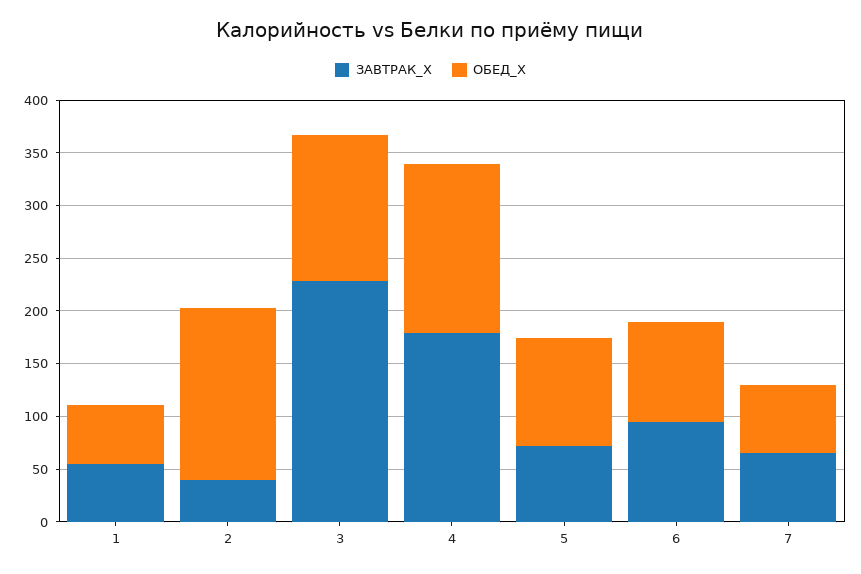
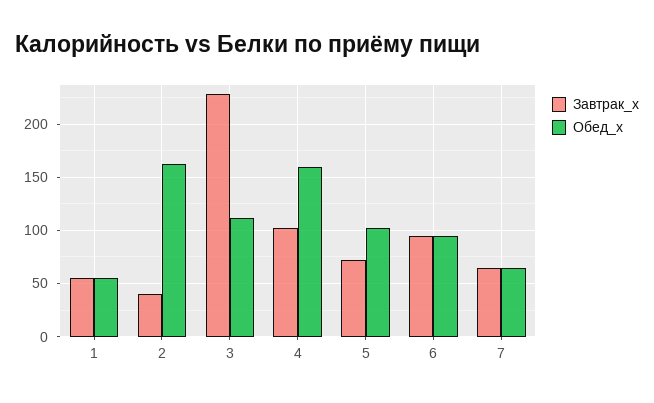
ОБЕД_X, 3: 140 -> 110
ЗАВТРАК_X, 4: 180 -> 100

